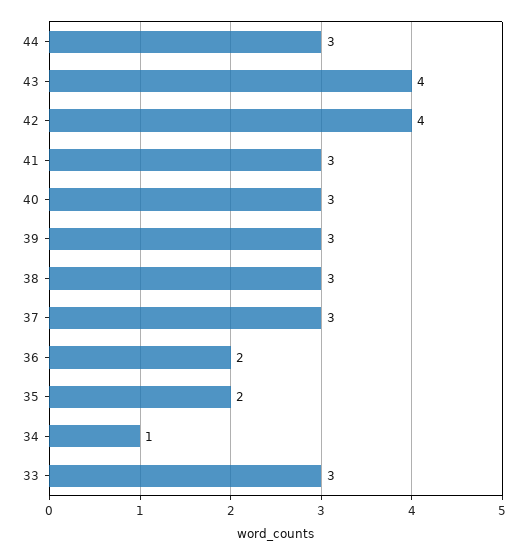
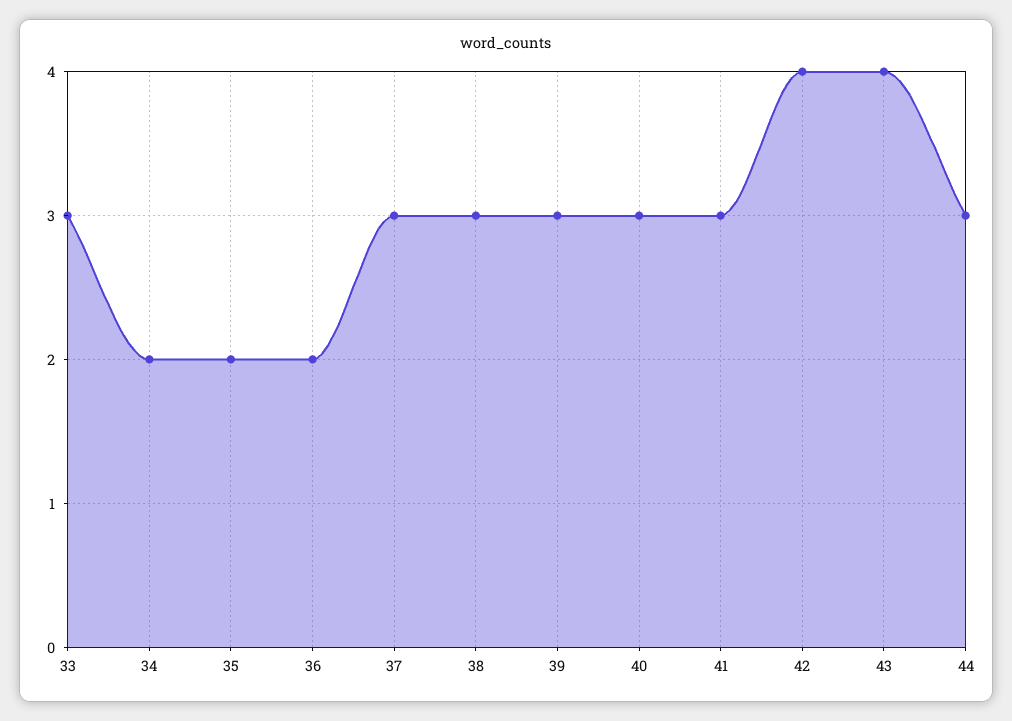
34: 1 -> 2

